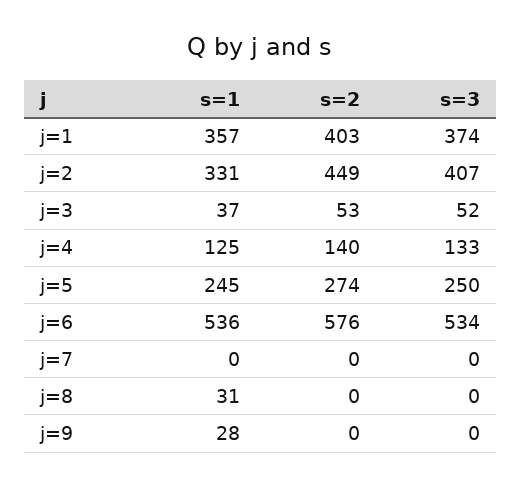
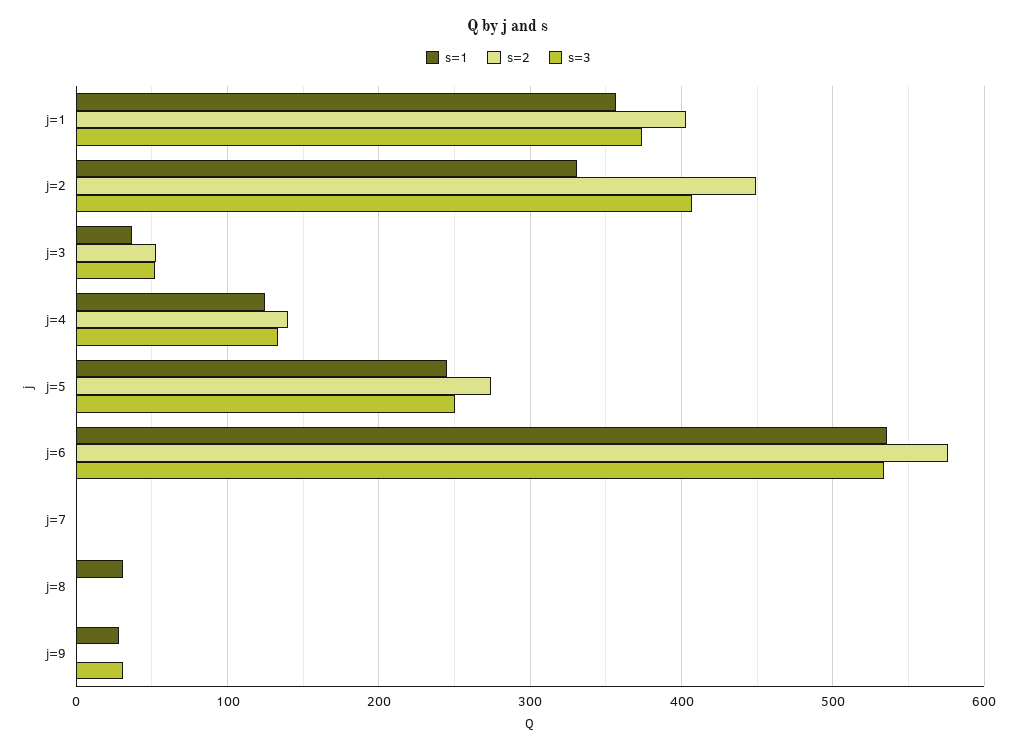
s=3, j=9: 0 -> 30

